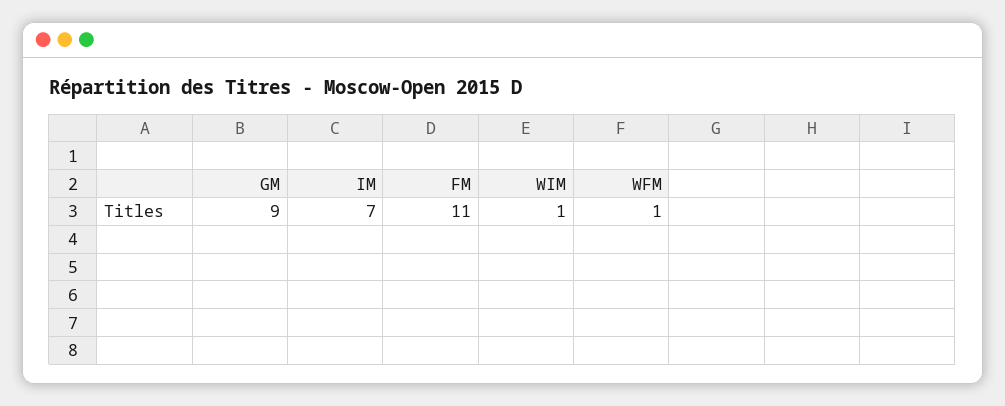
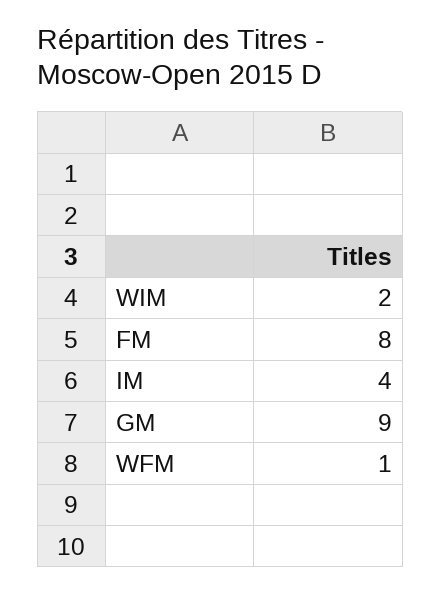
IM: 7 -> 4
FM: 11 -> 8
WIM: 1 -> 2

